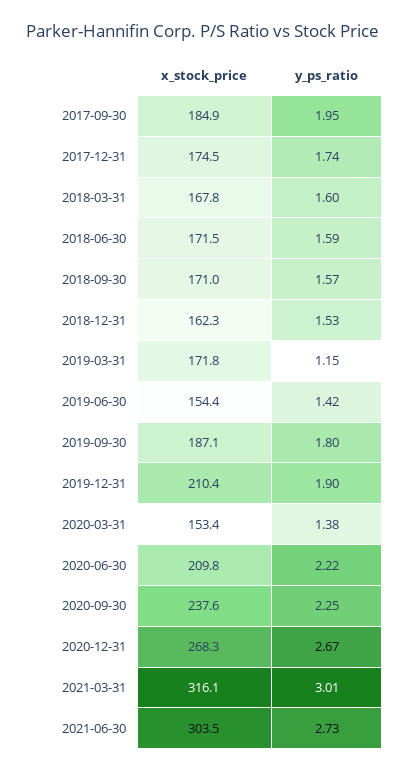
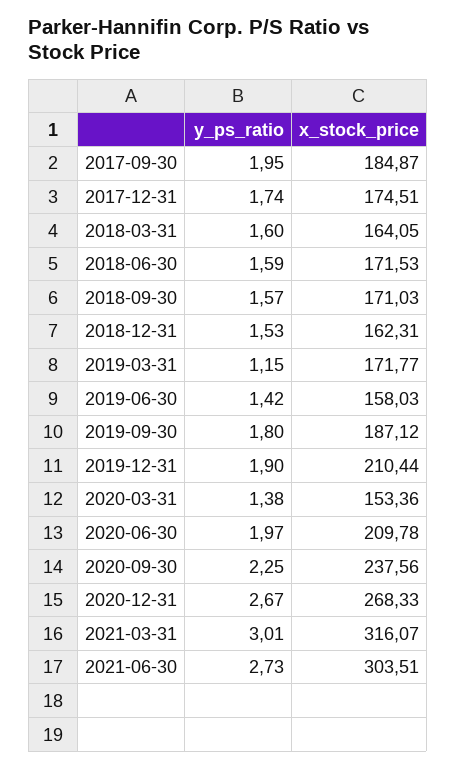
x_stock_price, 2018-03-31: 167.8 -> 164.05
x_stock_price, 2019-06-30: 154.4 -> 158.03
y_ps_ratio, 2020-06-30: 2.22 -> 1.97

